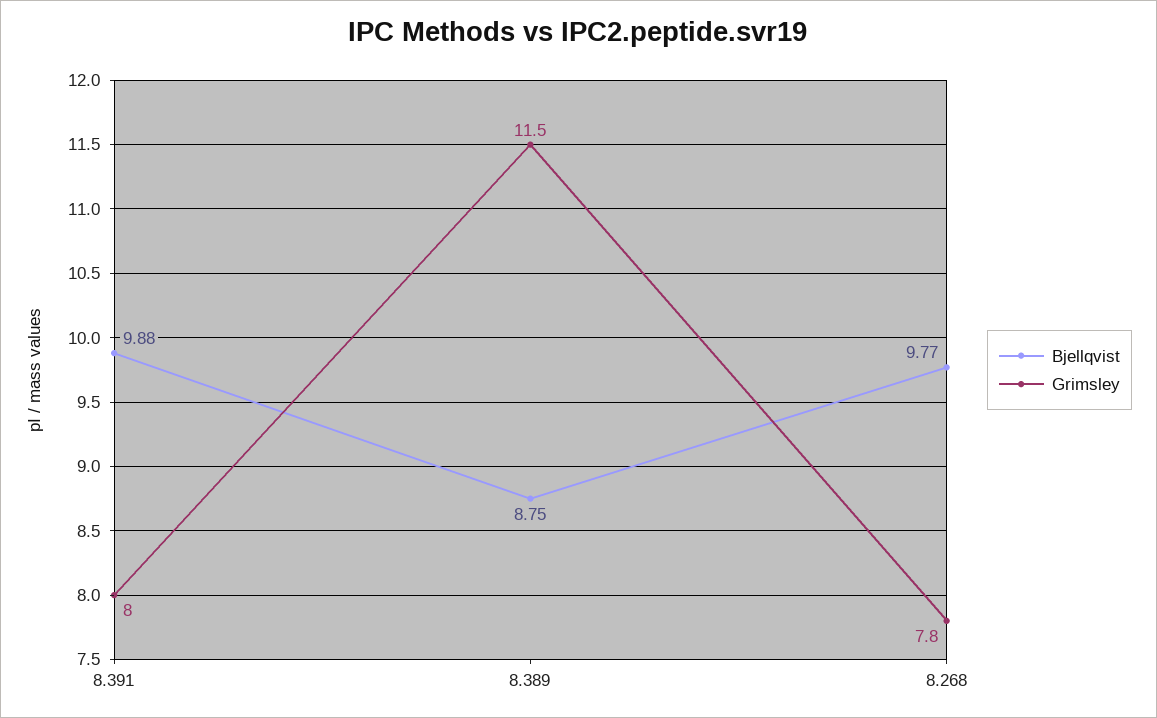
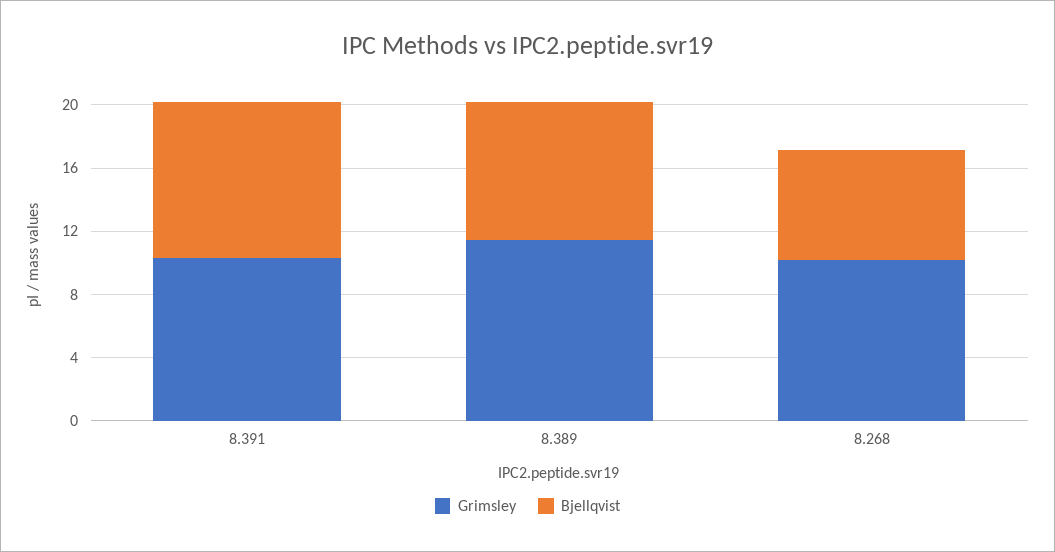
Grimsley, 8.391: 8 -> 10
Bjellqvist, 8.268: 9.77 -> 7
Grimsley, 8.268: 7.8 -> 10

